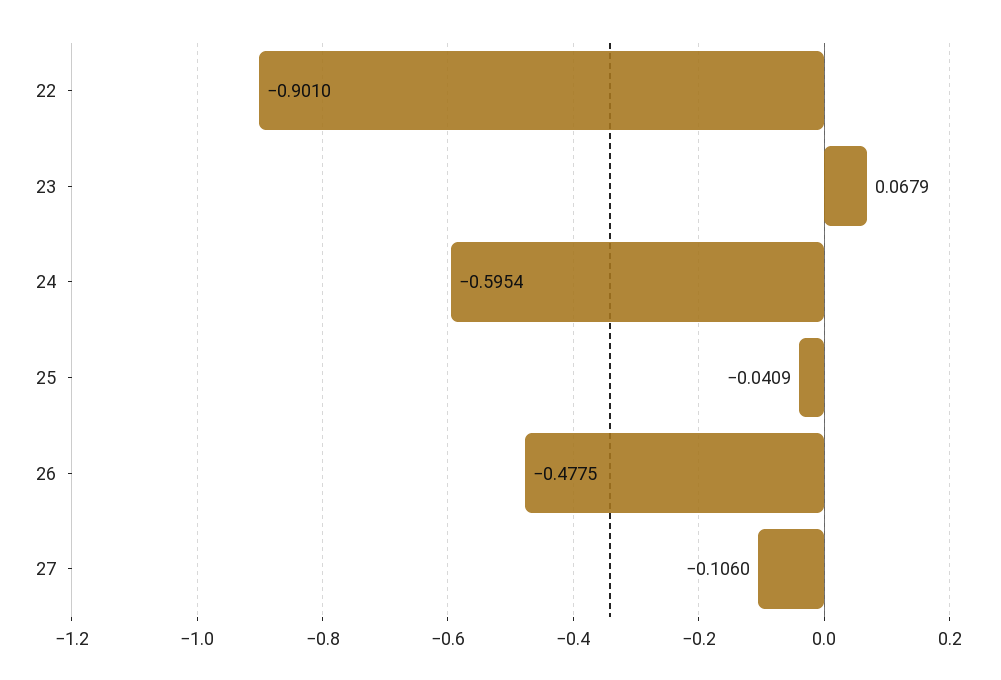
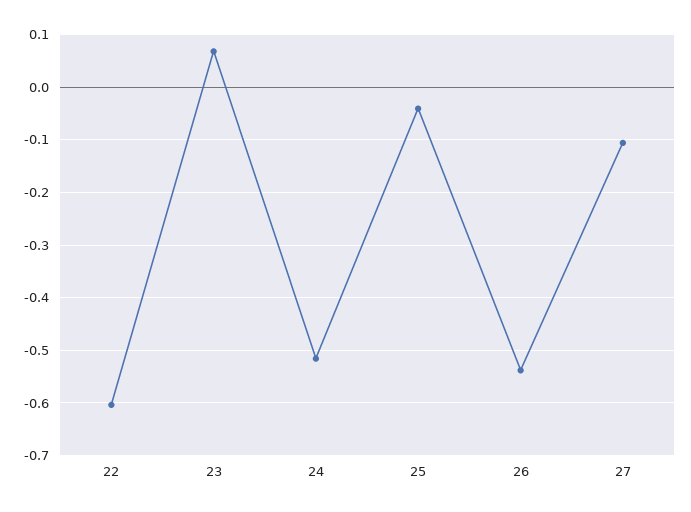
22: -0.901 -> -0.6
24: -0.5954 -> -0.52
26: -0.4775 -> -0.54

